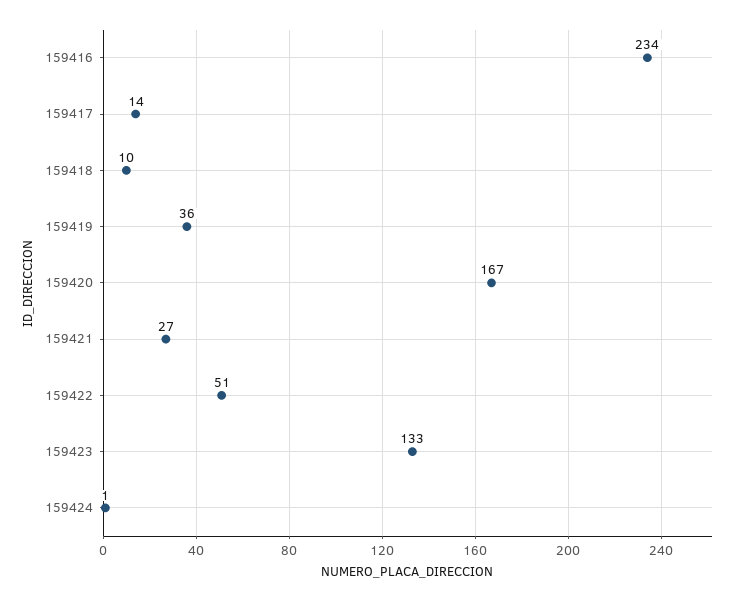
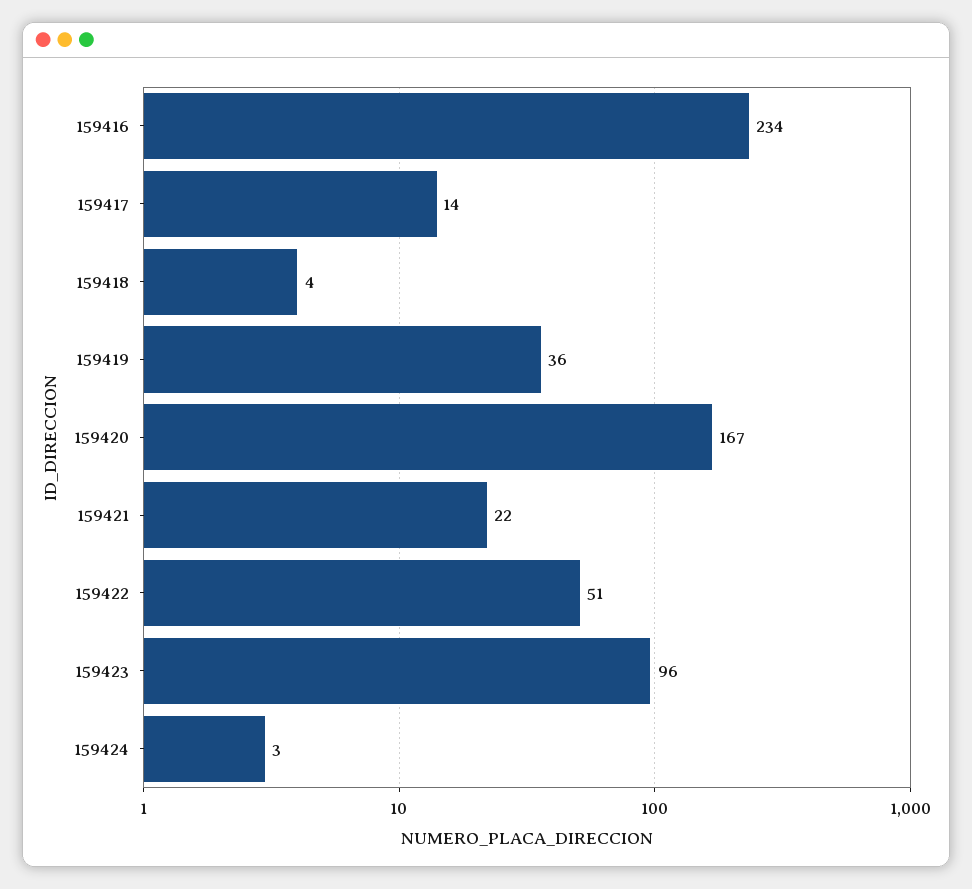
159418: 10 -> 4
159421: 27 -> 22
159423: 133 -> 96
159424: 1 -> 3

